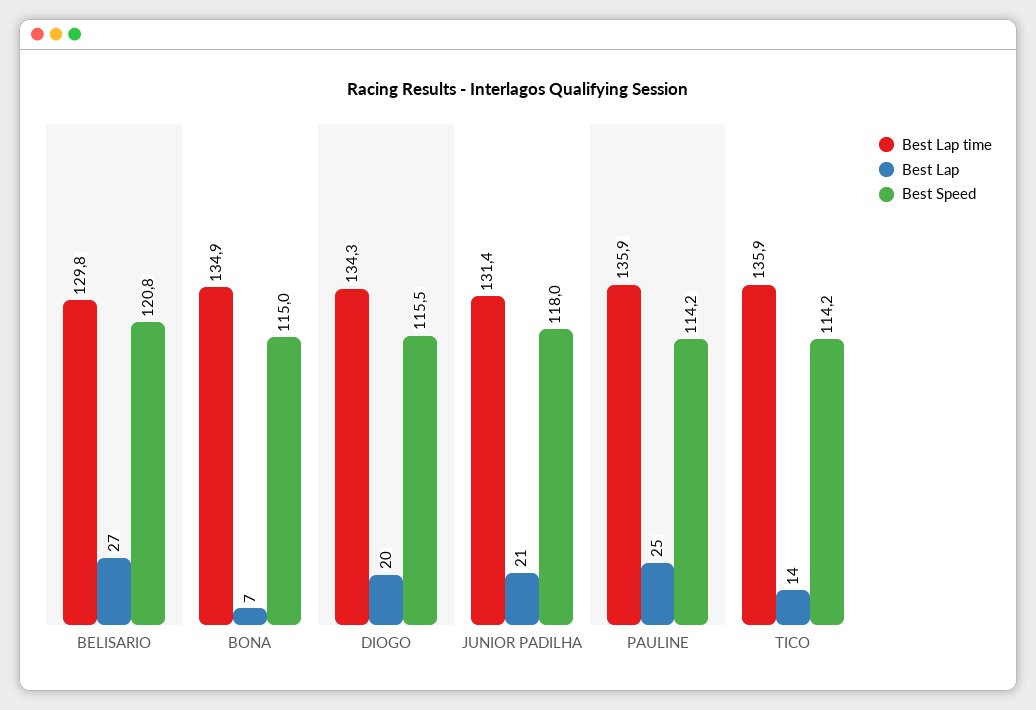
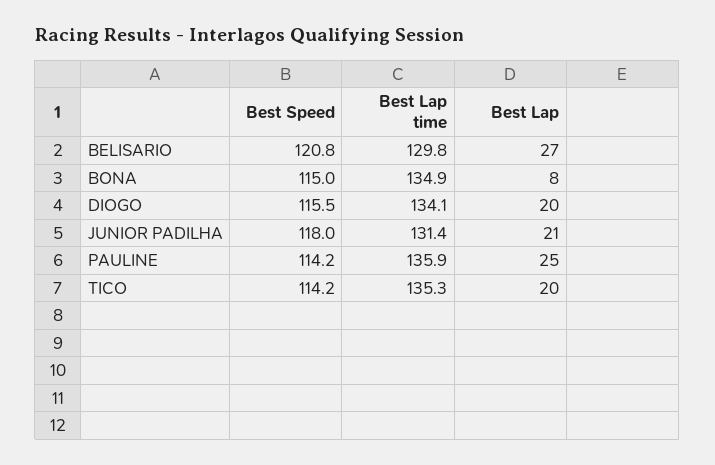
Best Lap, BONA: 7 -> 8
Best Lap time, DIOGO: 134.3 -> 134.1
Best Lap time, TICO: 135.9 -> 135.3
Best Lap, TICO: 14 -> 20

